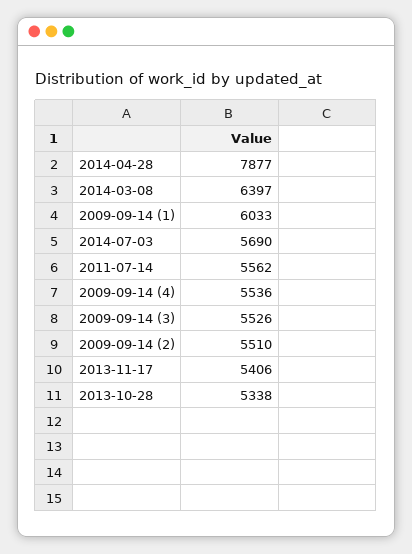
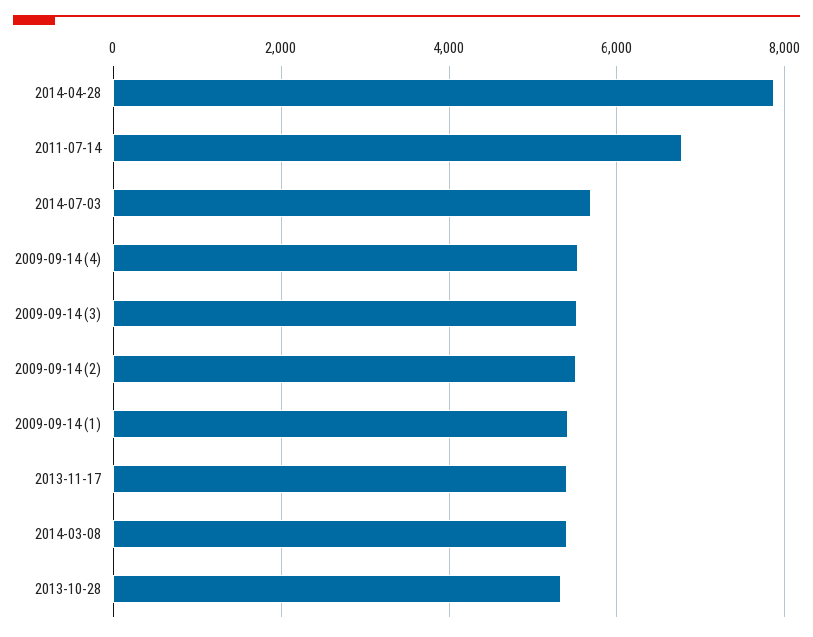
2014-03-08: 6397 -> 5400
2009-09-14 (1): 6033 -> 5400
2011-07-14: 5562 -> 6800

